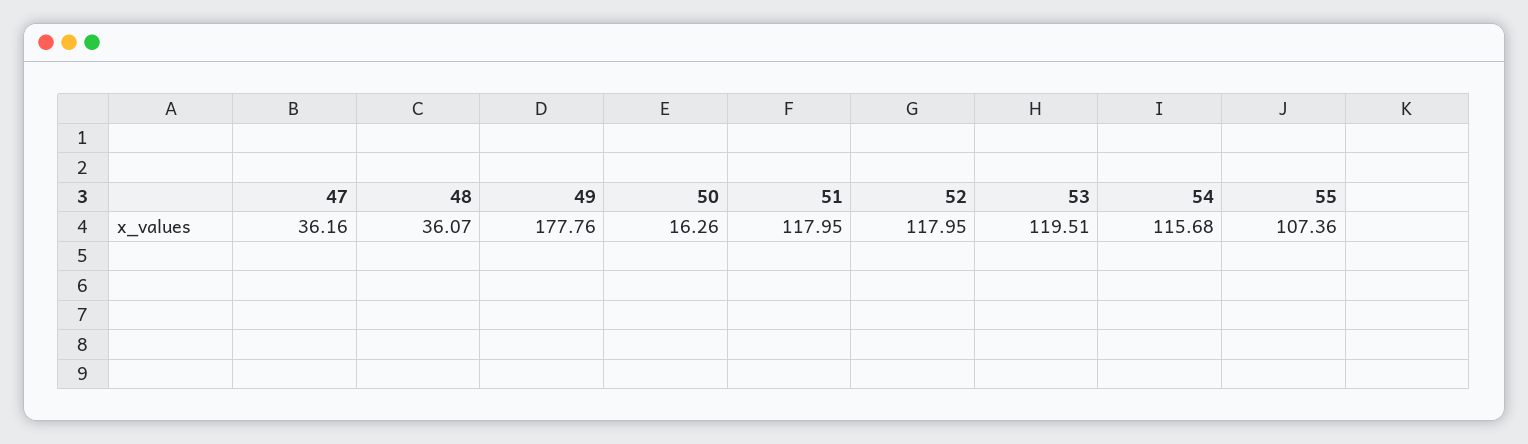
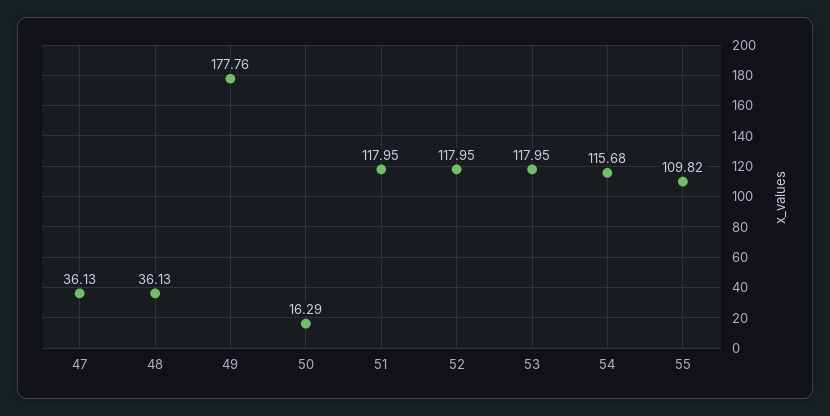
47: 36.16 -> 36.13
48: 36.07 -> 36.13
50: 16.26 -> 16.29
53: 119.51 -> 117.95
55: 107.36 -> 109.82

